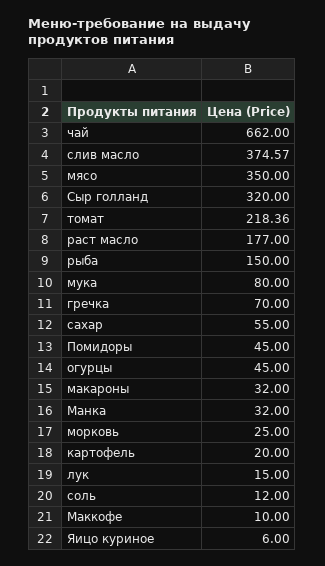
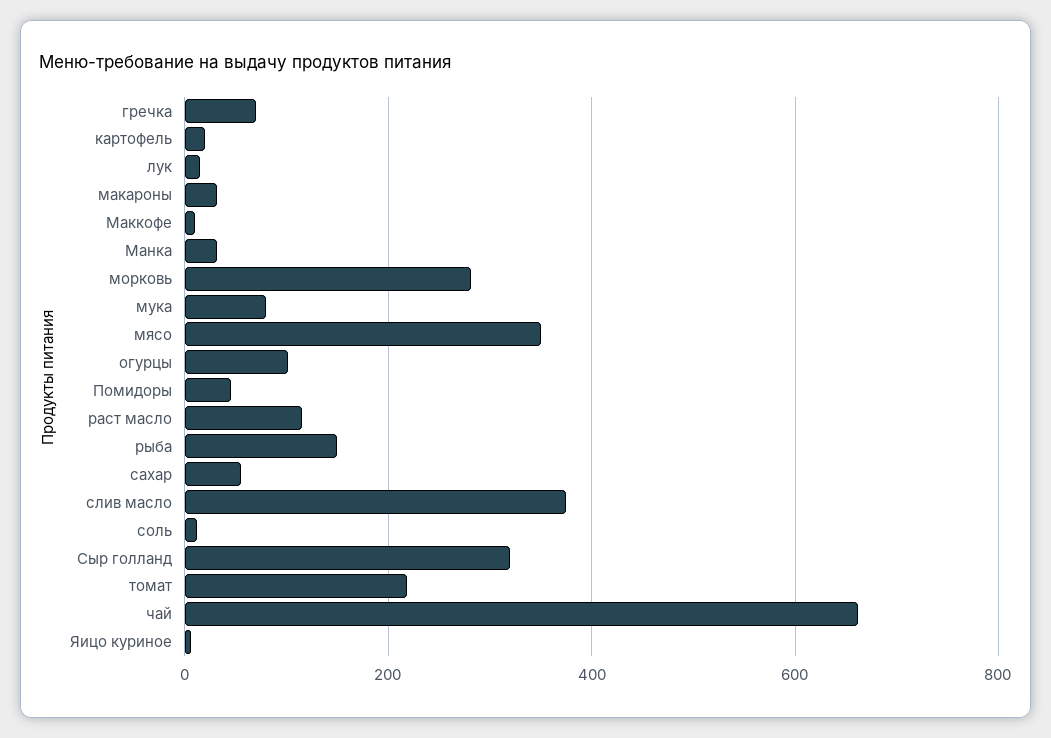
раст масло: 177 -> 120
огурцы: 45 -> 100
морковь: 25 -> 280

